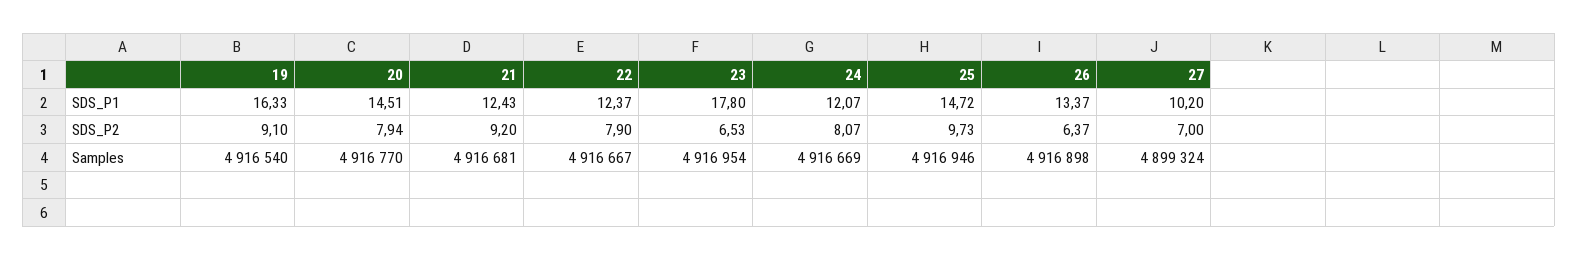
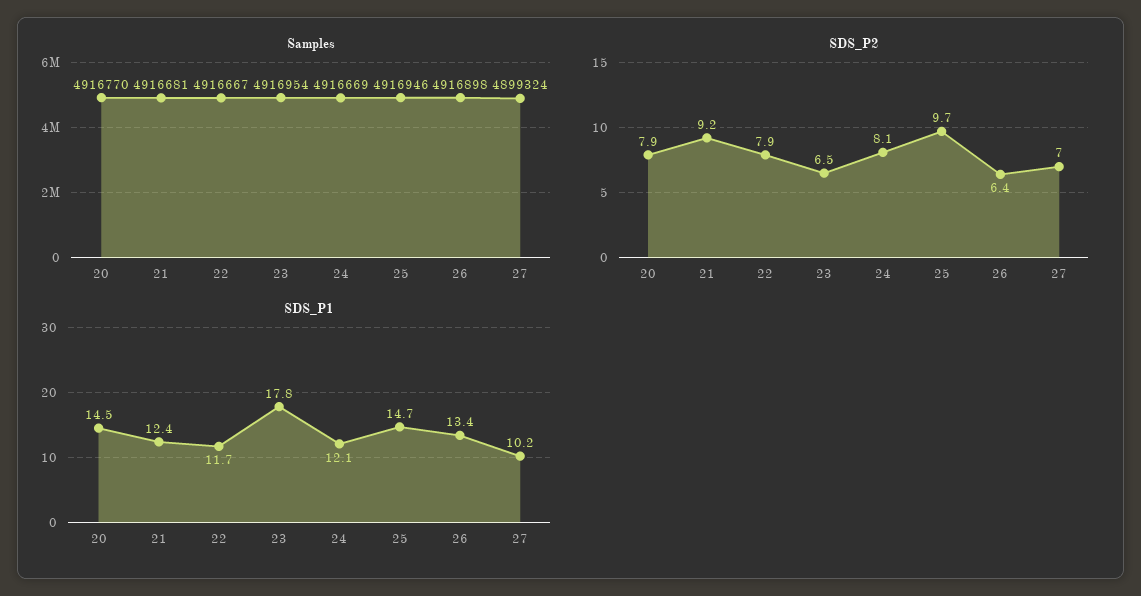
SDS_P1, 19: 16.33 -> none
SDS_P1, 22: 12.37 -> 11.7
SDS_P2, 19: 9.1 -> none
Samples, 19: 4916540 -> none

